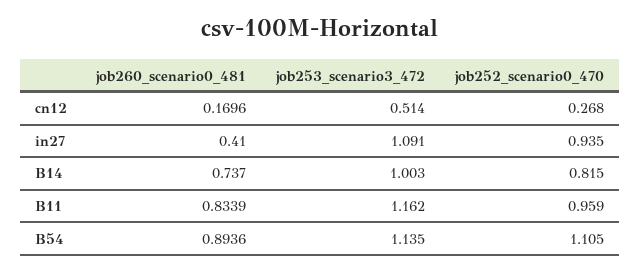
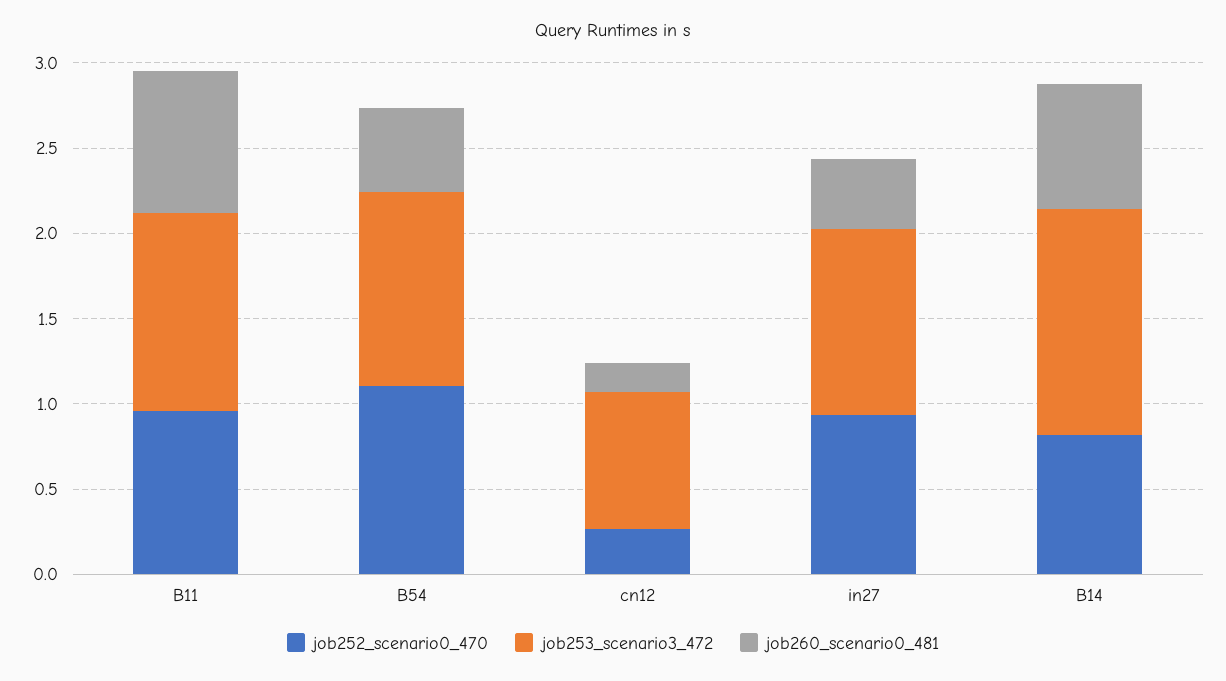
job253_scenario3_472, cn12: 0.514 -> 0.8
job253_scenario3_472, B14: 1.003 -> 1.3
job260_scenario0_481, B54: 0.8936 -> 0.5

